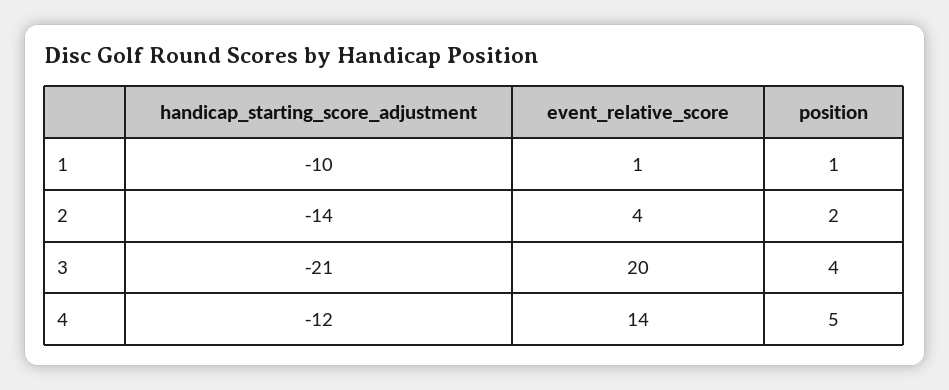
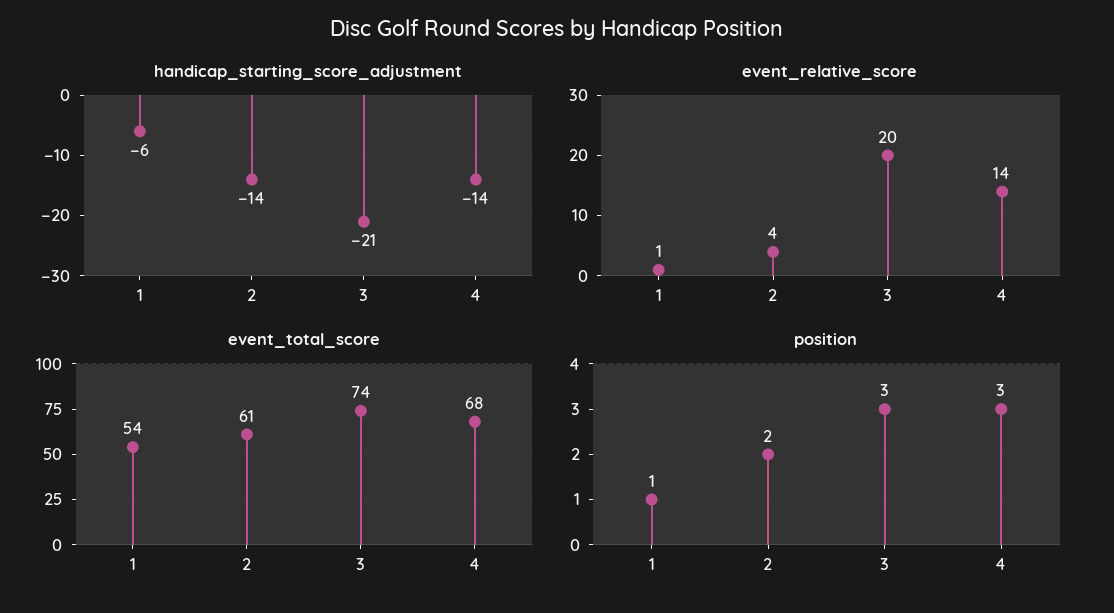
handicap_starting_score_adjustment, 1: -10 -> -6
position, 3: 4 -> 3
handicap_starting_score_adjustment, 4: -12 -> -14
position, 4: 5 -> 3
event_total_score, 1: none -> 54
event_total_score, 2: none -> 61
event_total_score, 3: none -> 74
event_total_score, 4: none -> 68

